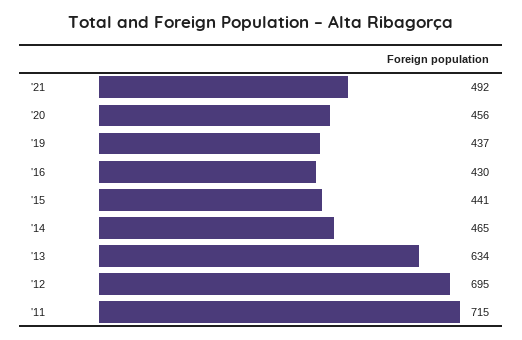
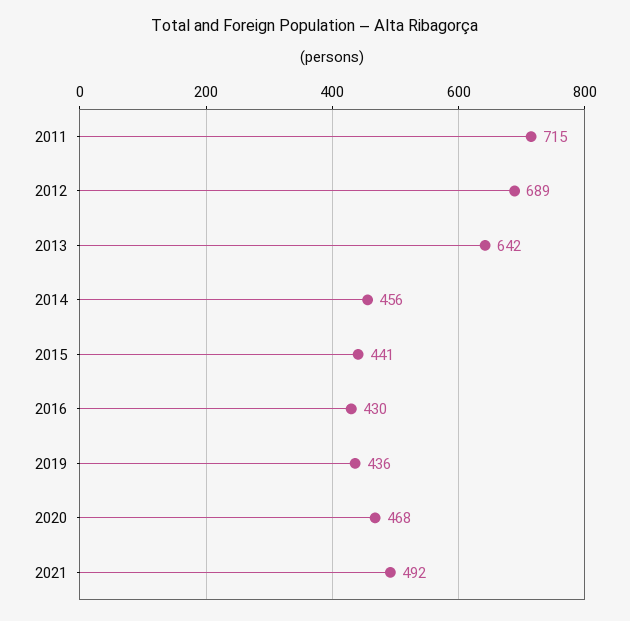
'20: 456 -> 468
'19: 437 -> 436
'14: 465 -> 456
'13: 634 -> 642
'12: 695 -> 689

